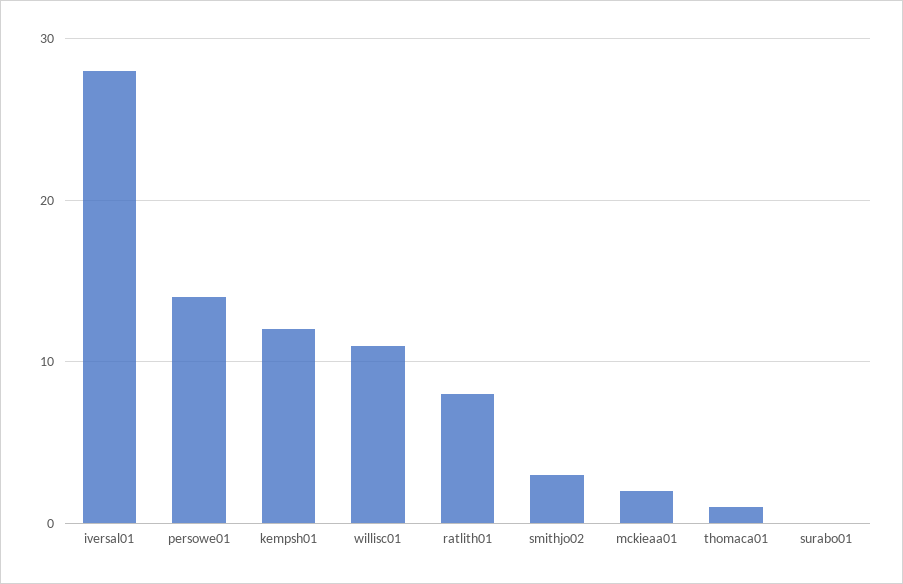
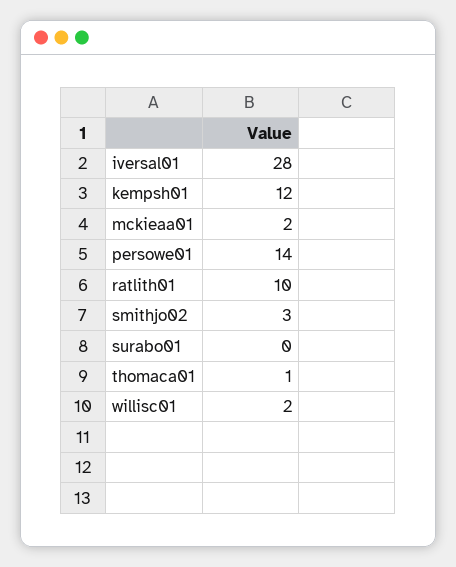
willisc01: 11 -> 2
ratlith01: 8 -> 10

